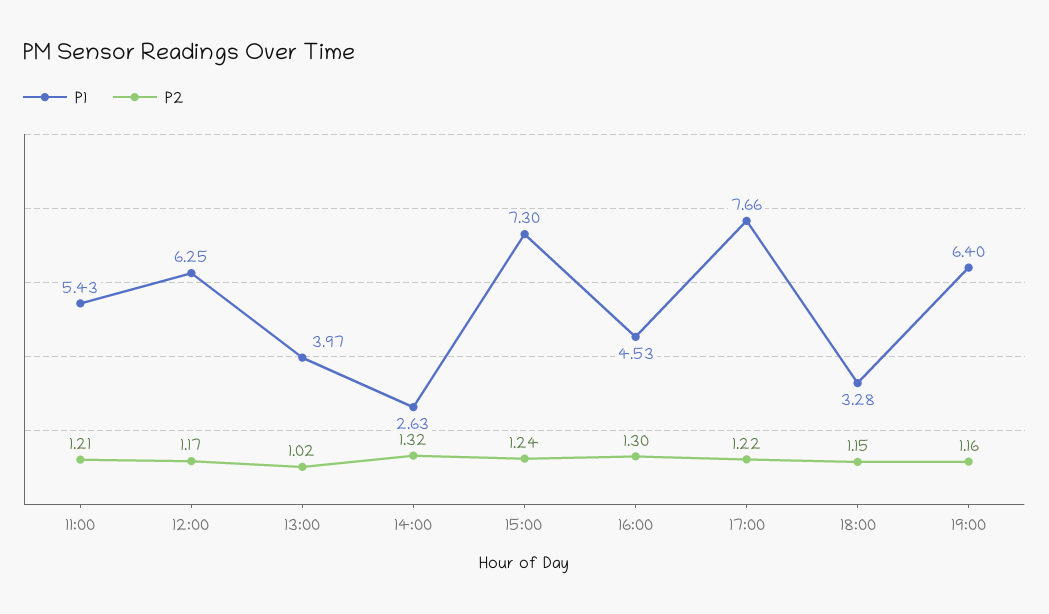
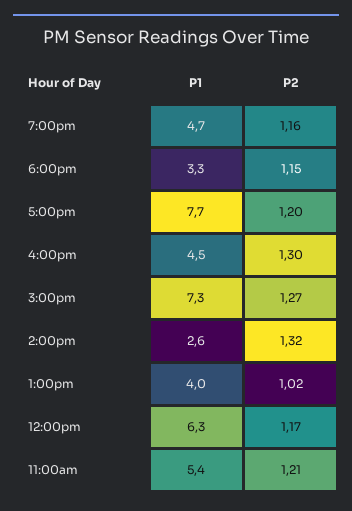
P2, 15:00: 1.24 -> 1.27
P2, 17:00: 1.22 -> 1.2
P1, 19:00: 6.4 -> 4.7

